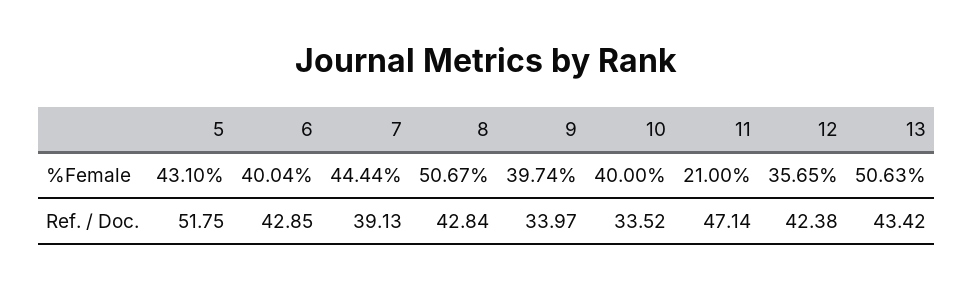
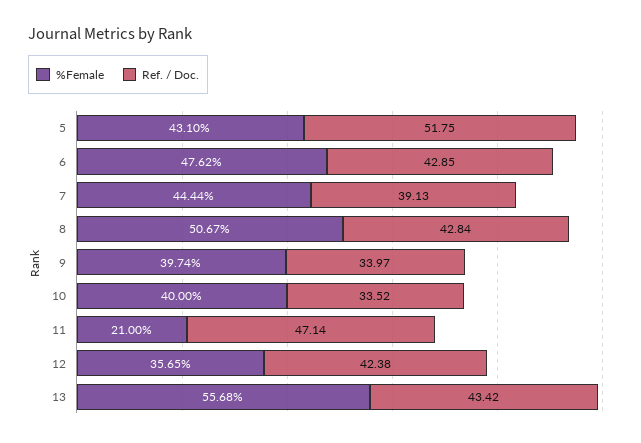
%Female, 6: 40.04 -> 47.62
%Female, 13: 50.63 -> 55.68

